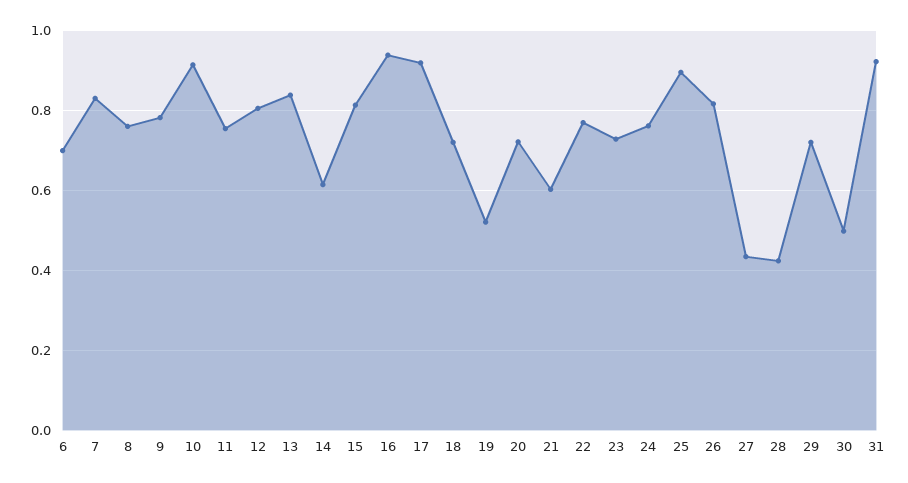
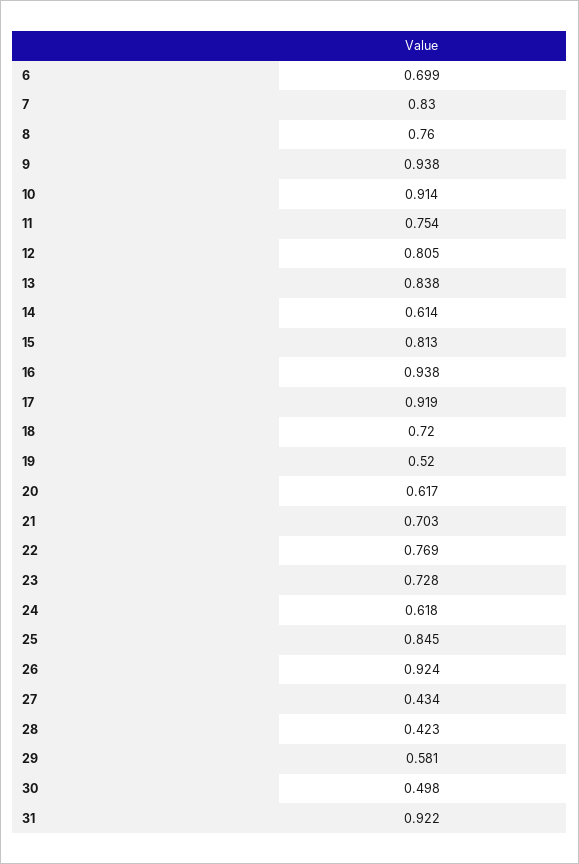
9: 0.78 -> 0.938
20: 0.72 -> 0.617
21: 0.6 -> 0.703
24: 0.76 -> 0.618
25: 0.9 -> 0.845
26: 0.82 -> 0.924
29: 0.72 -> 0.581

